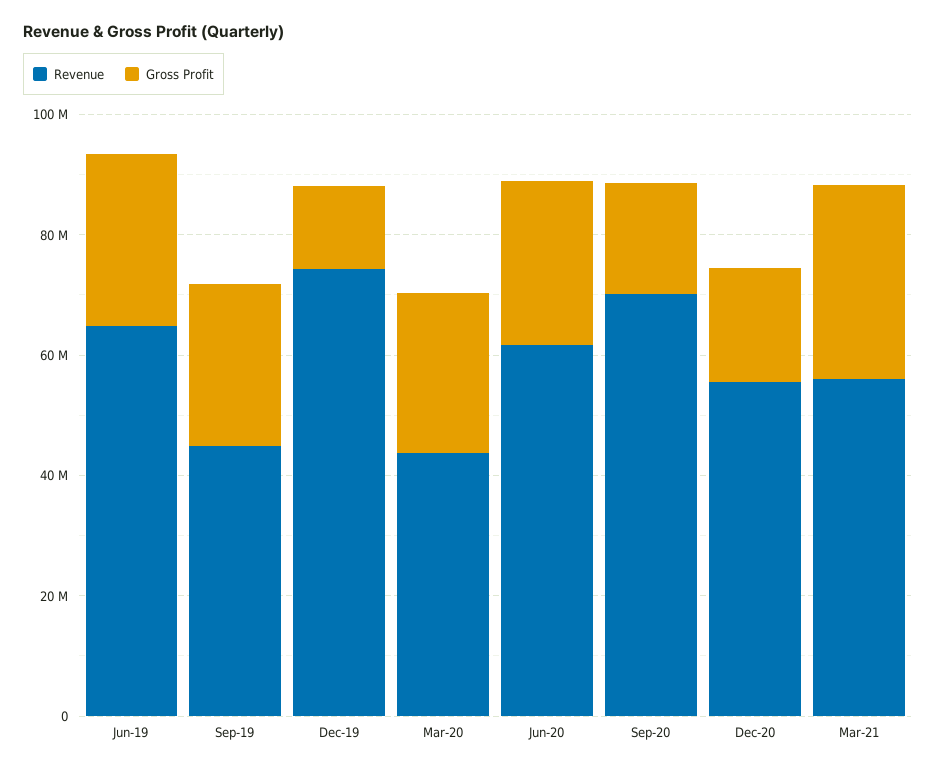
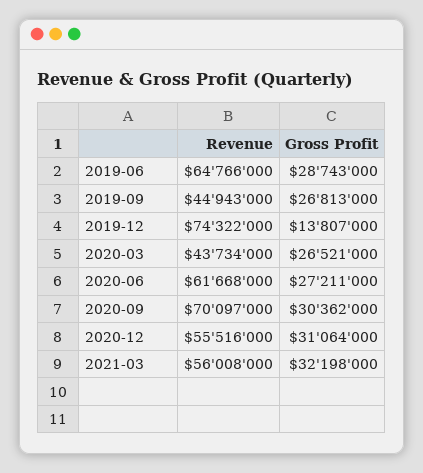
Gross Profit, Sep-20: 20000000 -> 30362000
Gross Profit, Dec-20: 20000000 -> 31064000

